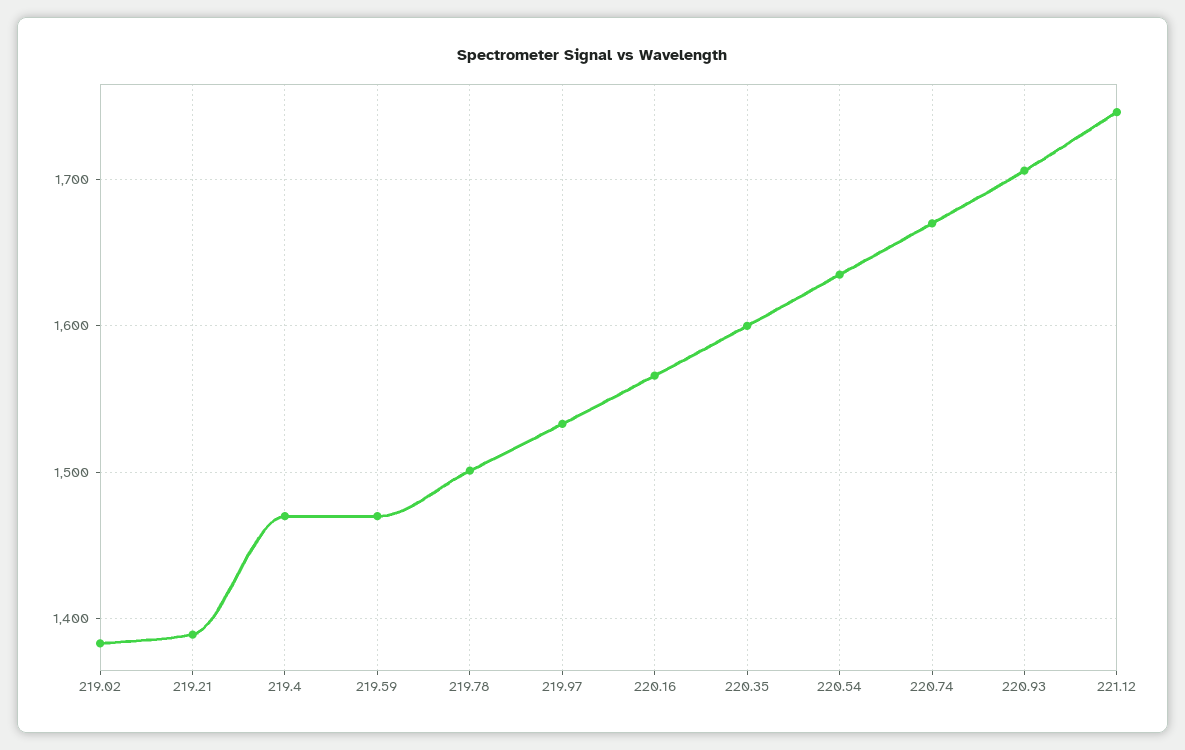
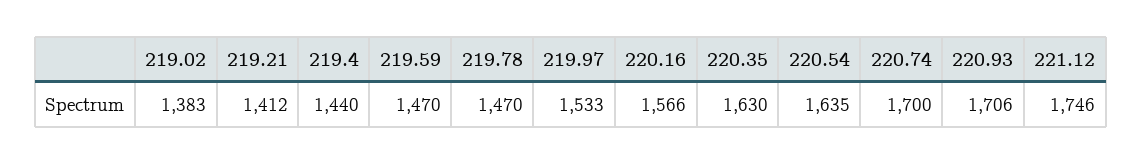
219.21: 1390 -> 1412
219.4: 1470 -> 1440
219.78: 1500 -> 1470
220.35: 1600 -> 1630
220.74: 1670 -> 1700

